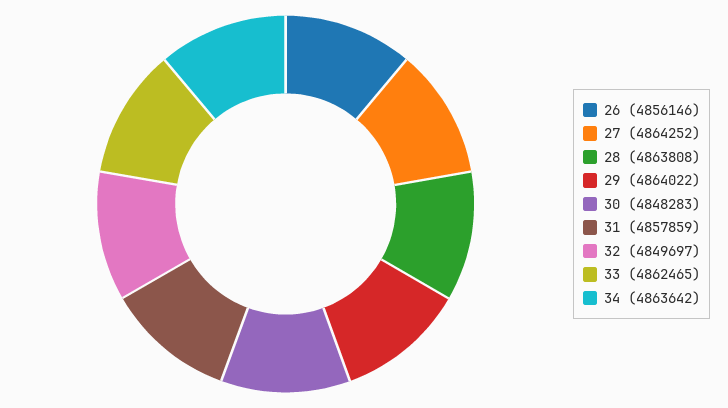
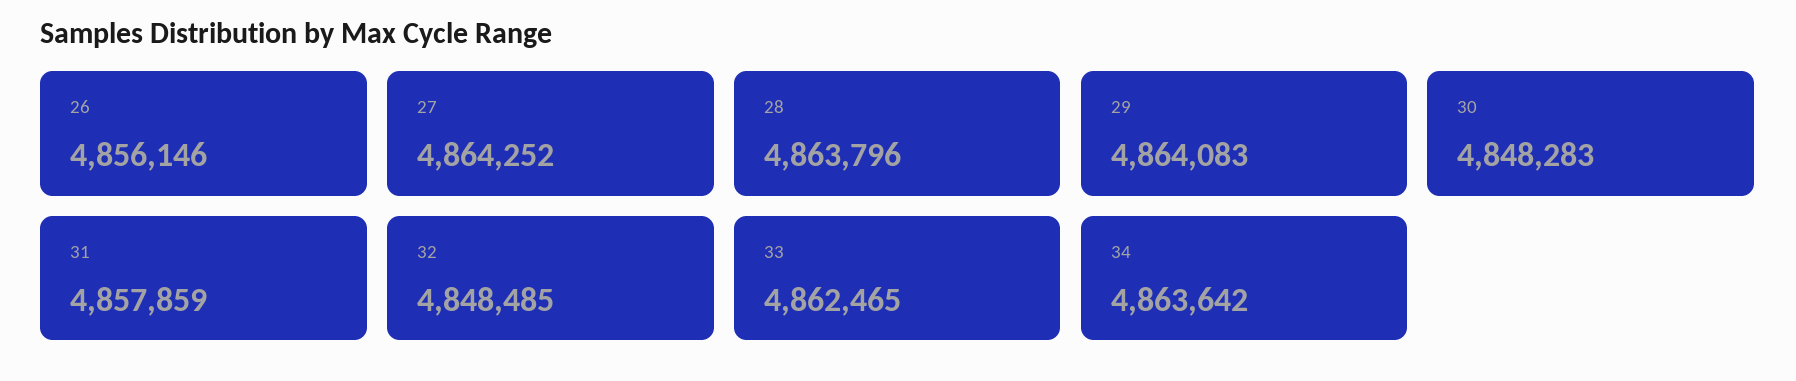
28: 4863808 -> 4863796
29: 4864022 -> 4864083
32: 4849697 -> 4848485

